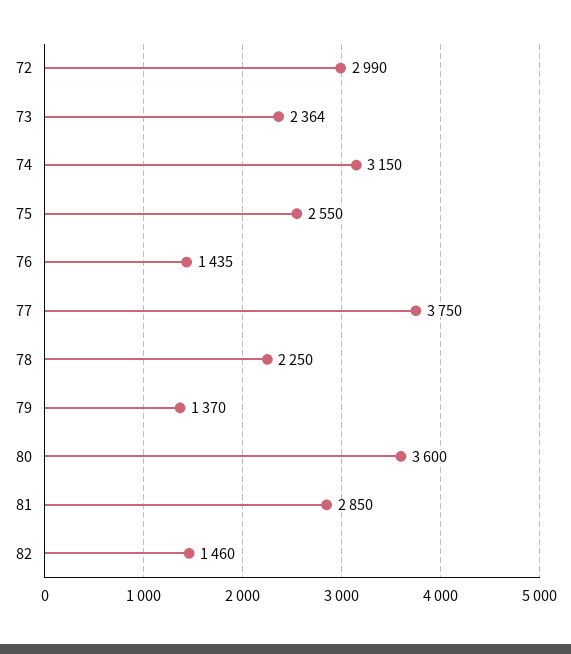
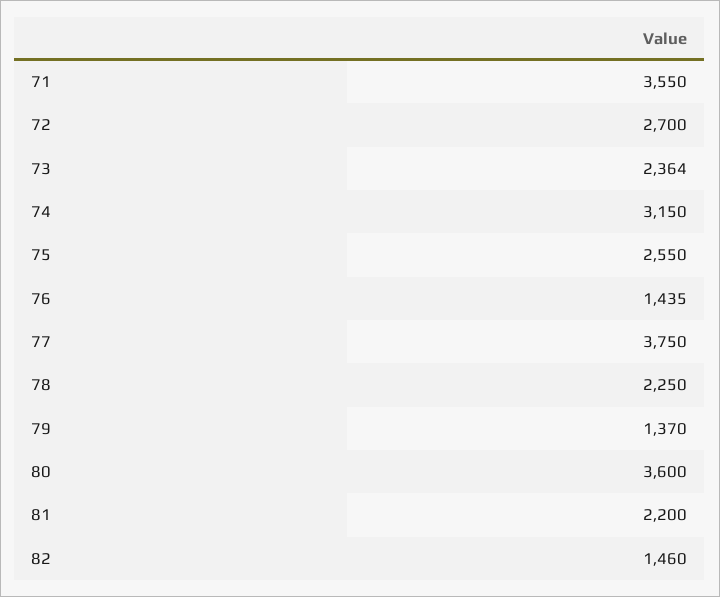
72: 2990 -> 2700
81: 2850 -> 2200
71: none -> 3550

